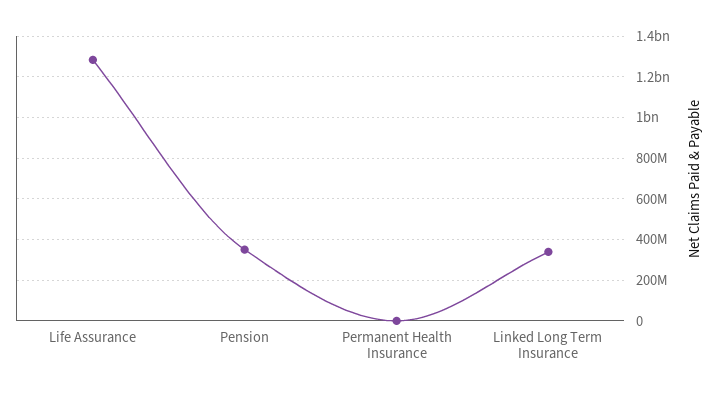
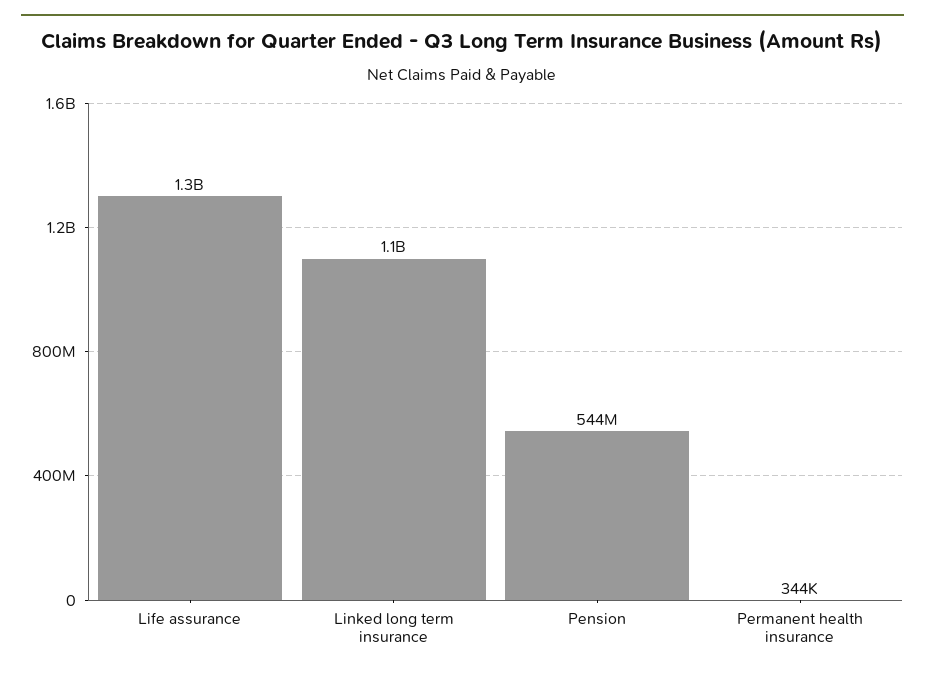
Pension: 350000000 -> 544000000
Linked Long Term Insurance: 350000000 -> 1100000000

